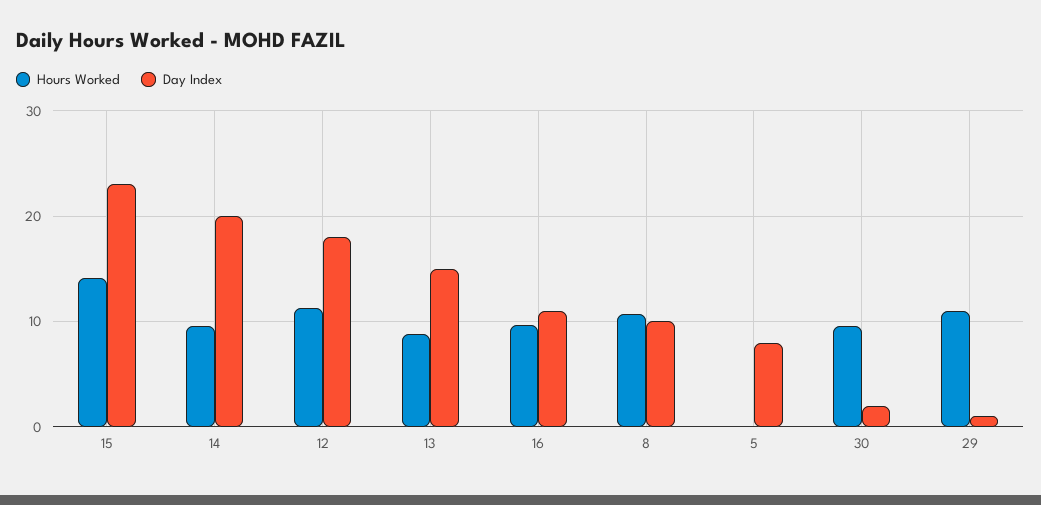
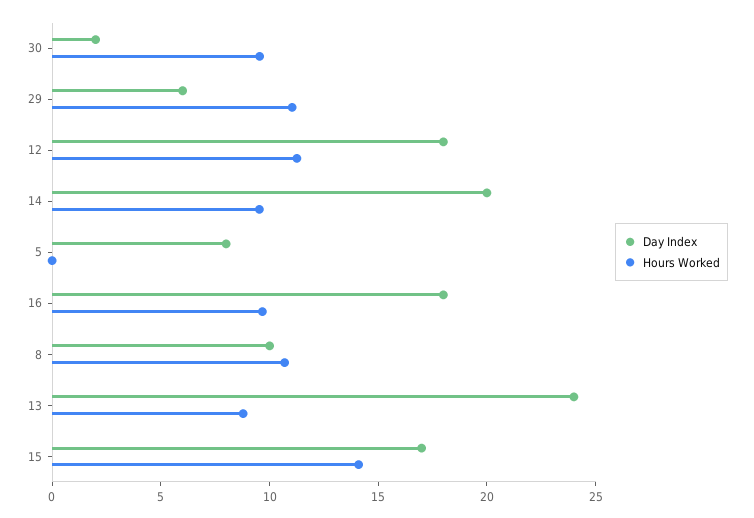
Day Index, 15: 23 -> 17
Day Index, 13: 15 -> 24
Day Index, 16: 11 -> 18
Day Index, 29: 1 -> 6

